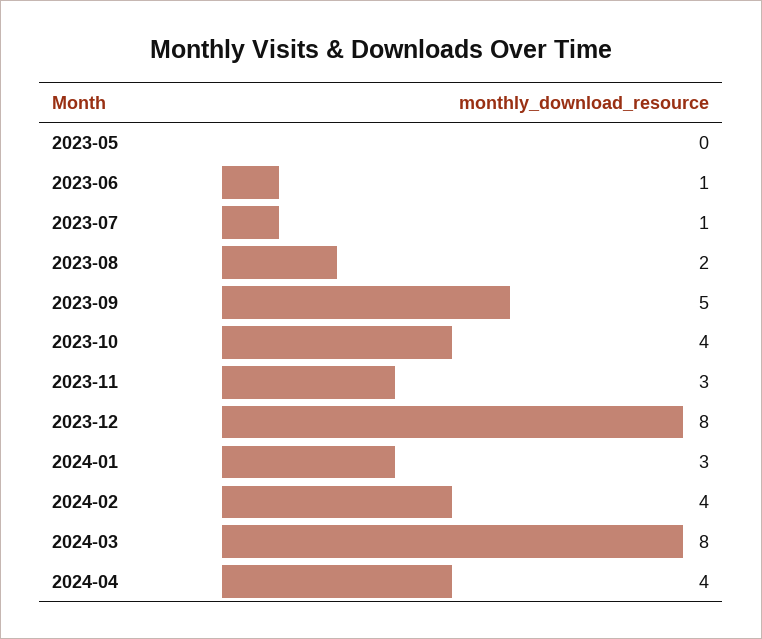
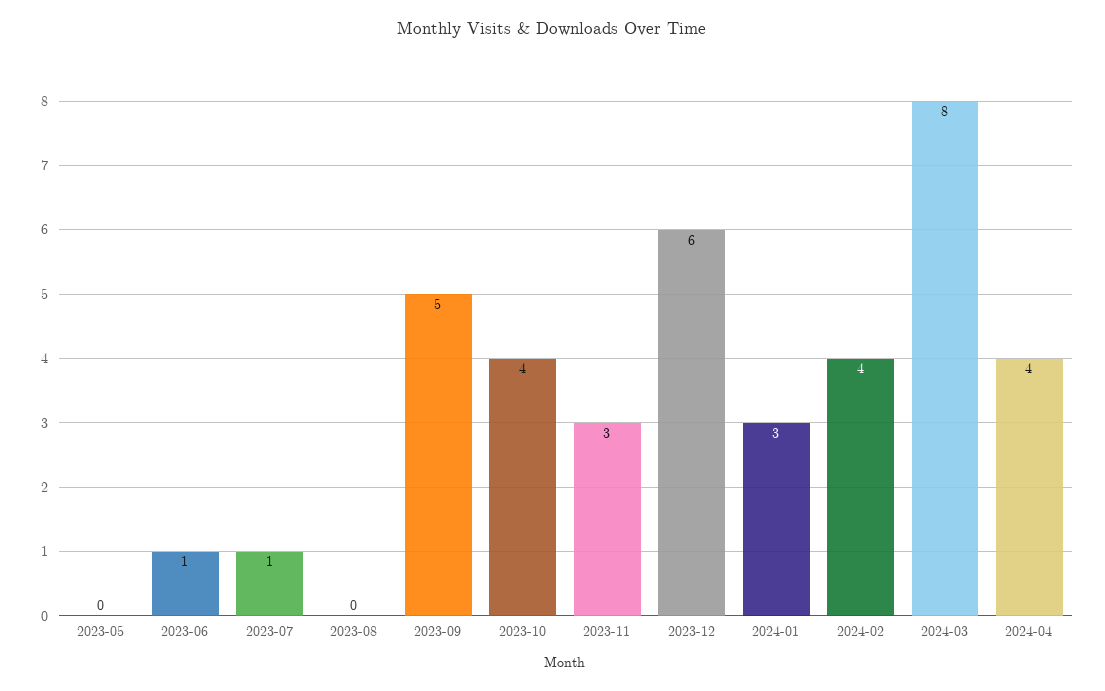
2023-08: 2 -> 0
2023-12: 8 -> 6

